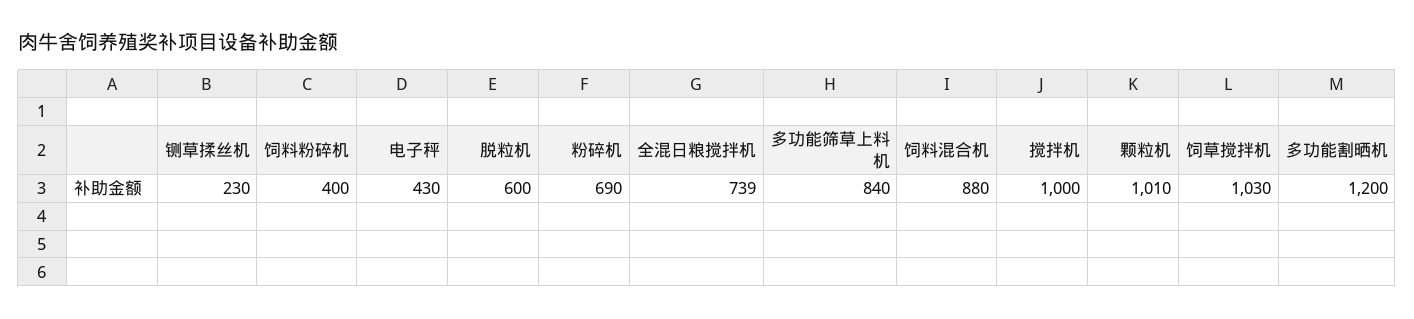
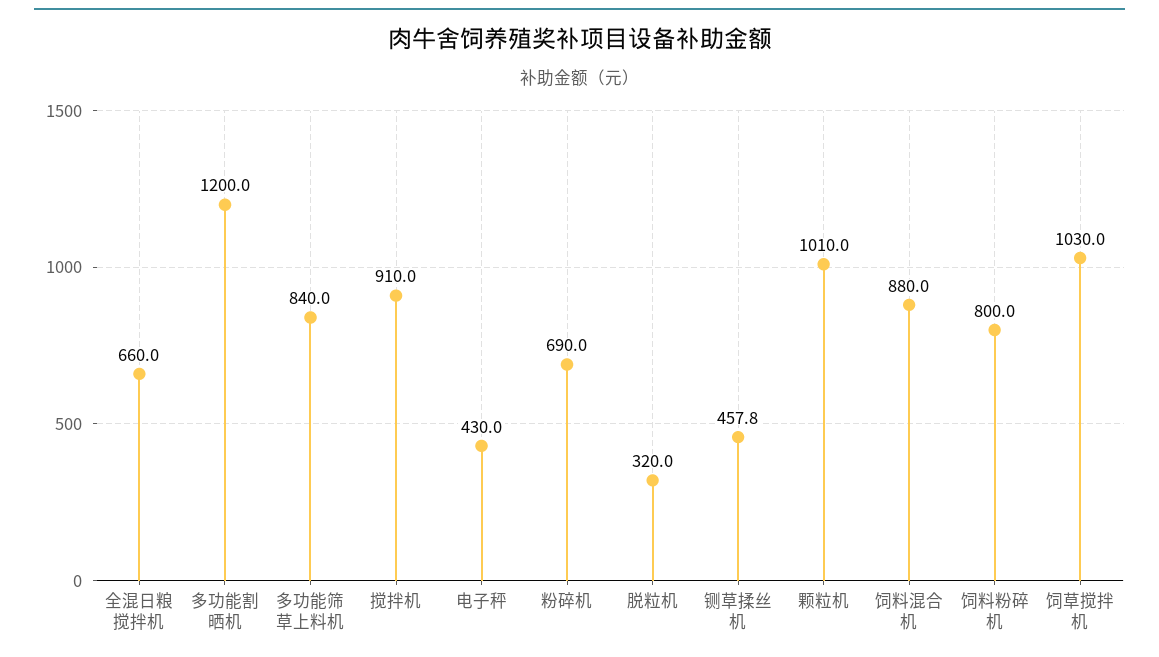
铡草揉丝机: 230 -> 457.8
饲料粉碎机: 400 -> 800
脱粒机: 600 -> 320
全混日粮搅拌机: 739 -> 660
搅拌机: 1000 -> 910

